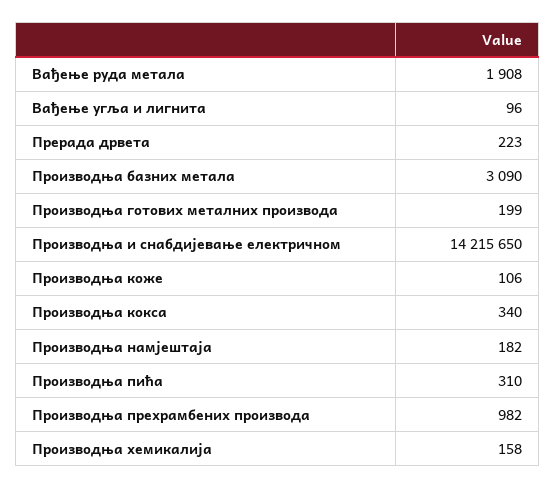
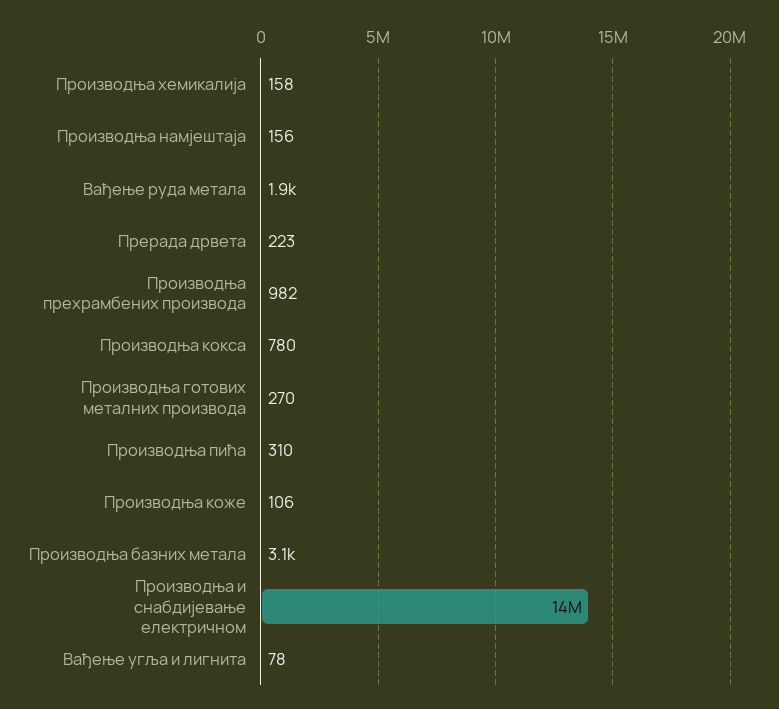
Вађење угља и лигнита: 96 -> 78
Производња готових металних производа: 199 -> 270
Производња кокса: 340 -> 780
Производња намјештаја: 182 -> 156

